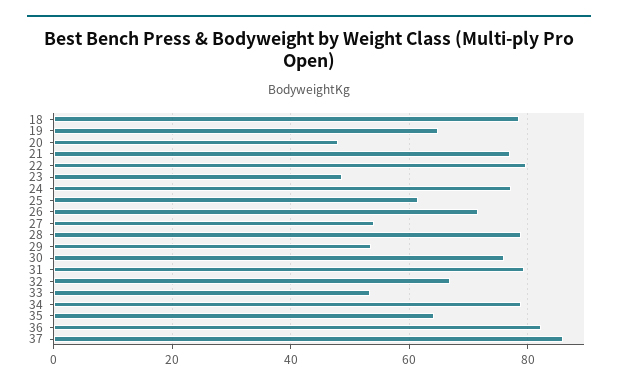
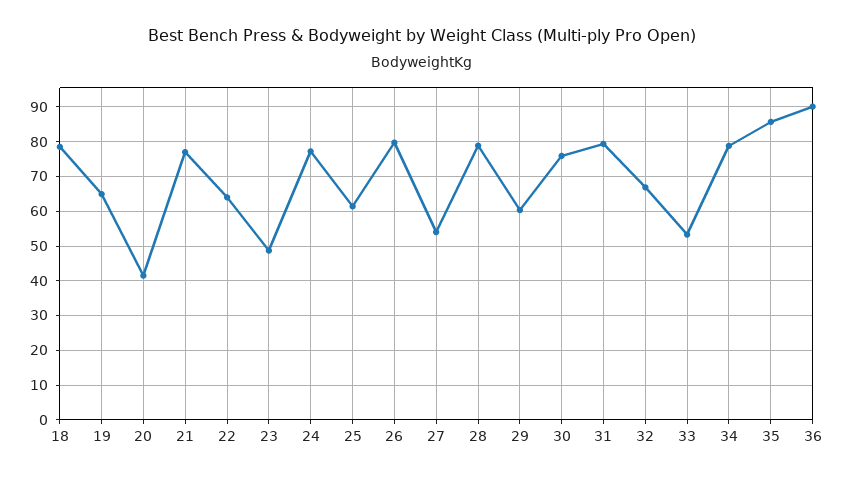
20: 48 -> 42
22: 80 -> 64
26: 72 -> 80
29: 54 -> 60
35: 64 -> 86
36: 82 -> 90
37: 86 -> none

